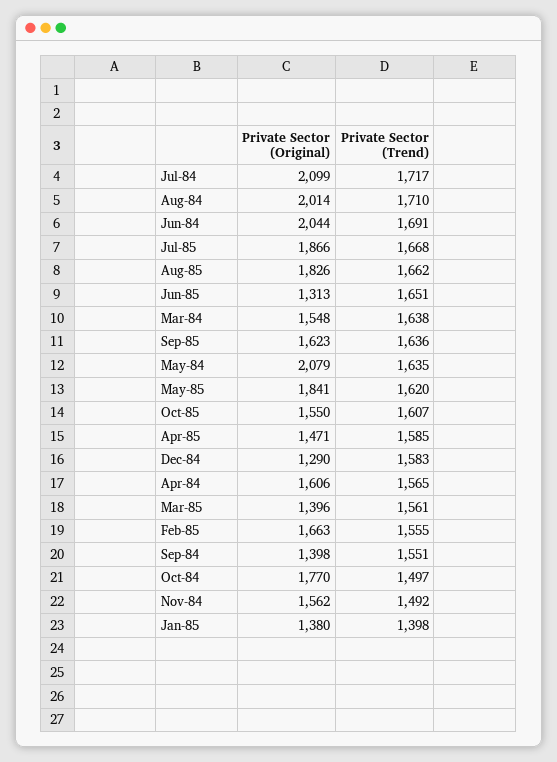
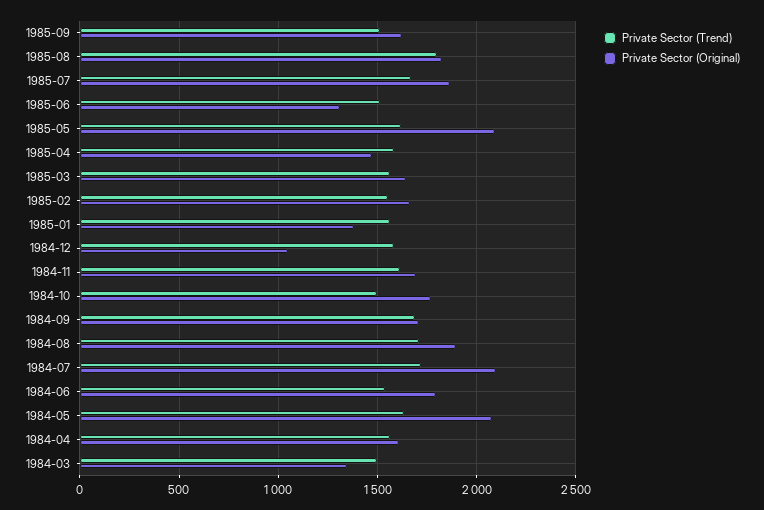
Private Sector (Original), Aug-84: 2014 -> 1900
Private Sector (Original), Jun-84: 2044 -> 1800
Private Sector (Trend), Jun-84: 1691 -> 1550
Private Sector (Trend), Aug-85: 1662 -> 1800
Private Sector (Trend), Jun-85: 1651 -> 1500
Private Sector (Original), Mar-84: 1548 -> 1350
Private Sector (Trend), Mar-84: 1638 -> 1500
Private Sector (Trend), Sep-85: 1636 -> 1500
Private Sector (Original), May-85: 1841 -> 2100
Private Sector (Original), Oct-85: 1550 -> none
Private Sector (Trend), Oct-85: 1607 -> none
Private Sector (Original), Dec-84: 1290 -> 1050
Private Sector (Original), Mar-85: 1396 -> 1650
Private Sector (Original), Sep-84: 1398 -> 1700
Private Sector (Trend), Sep-84: 1551 -> 1700
Private Sector (Original), Nov-84: 1562 -> 1700
Private Sector (Trend), Nov-84: 1492 -> 1600
Private Sector (Trend), Jan-85: 1398 -> 1550

